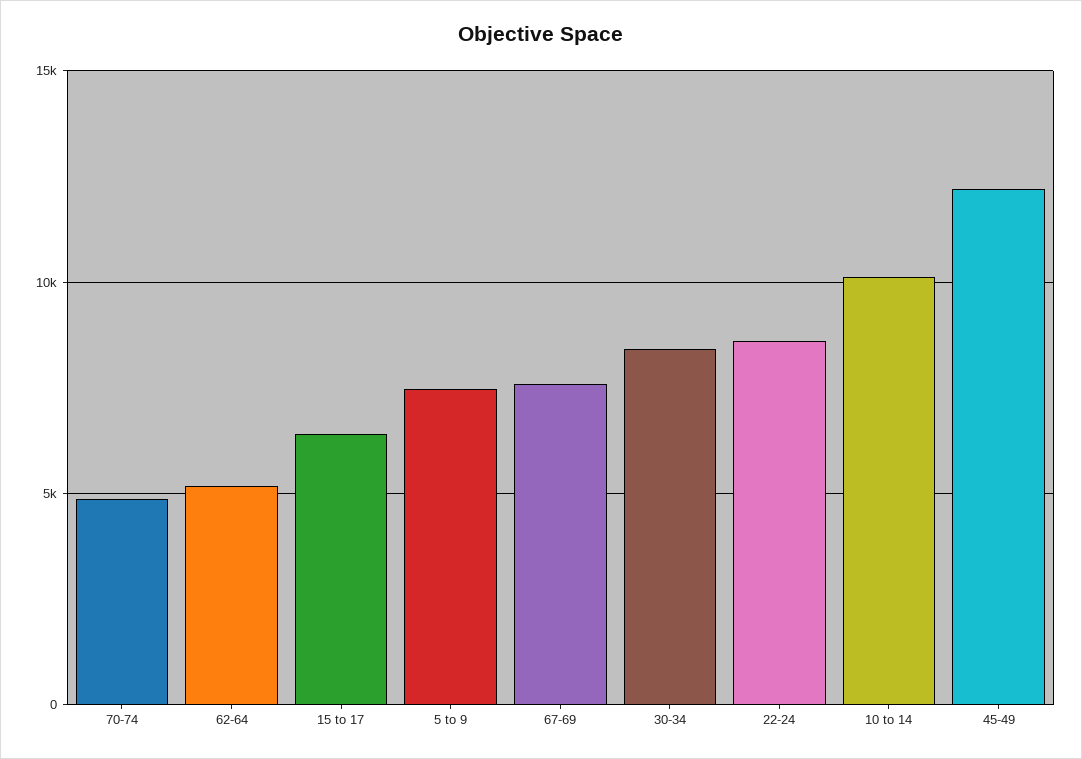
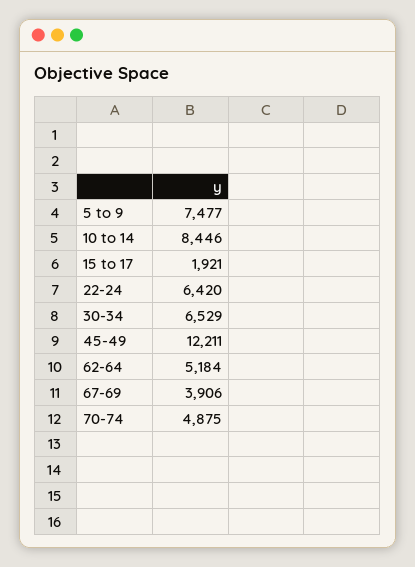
15 to 17: 6500 -> 1921
67-69: 7500 -> 3906
30-34: 8500 -> 6529
22-24: 8500 -> 6420
10 to 14: 10000 -> 8446

